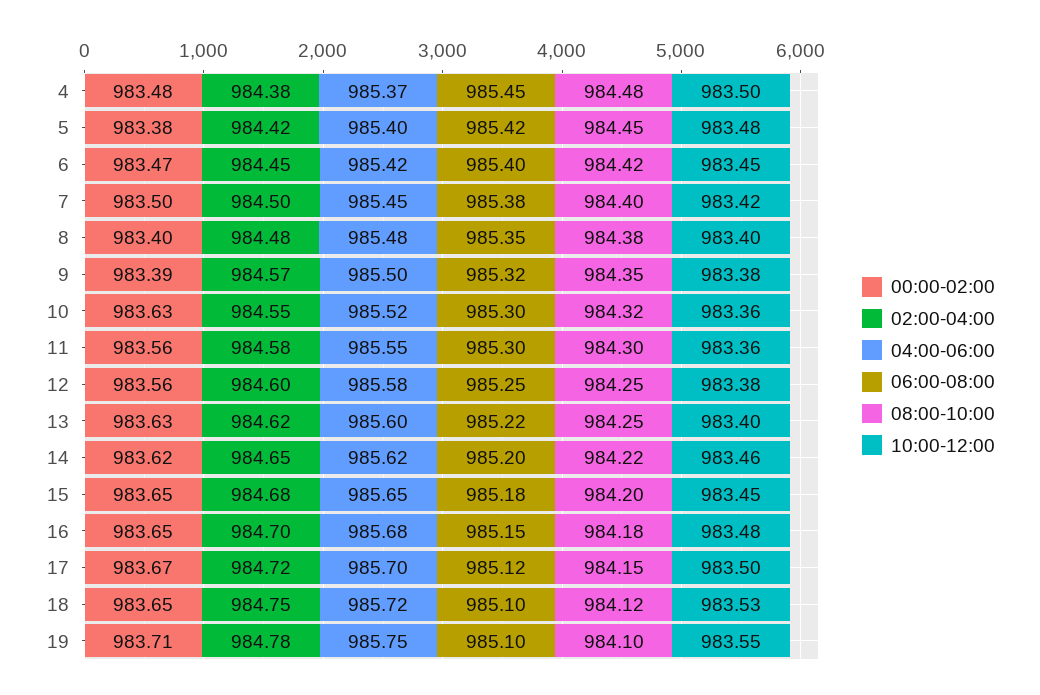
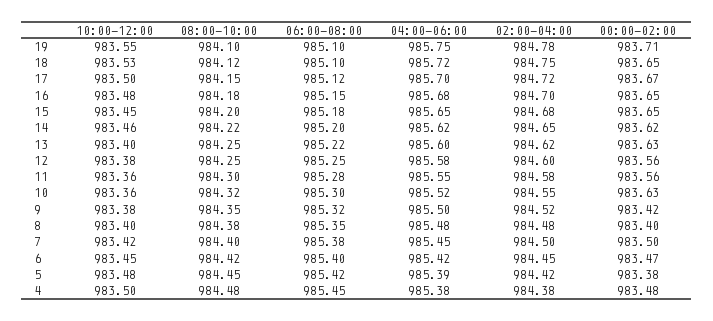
04:00-06:00, 4: 985.37 -> 985.38
04:00-06:00, 5: 985.4 -> 985.39
00:00-02:00, 9: 983.39 -> 983.42
02:00-04:00, 9: 984.57 -> 984.52
06:00-08:00, 11: 985.3 -> 985.28

